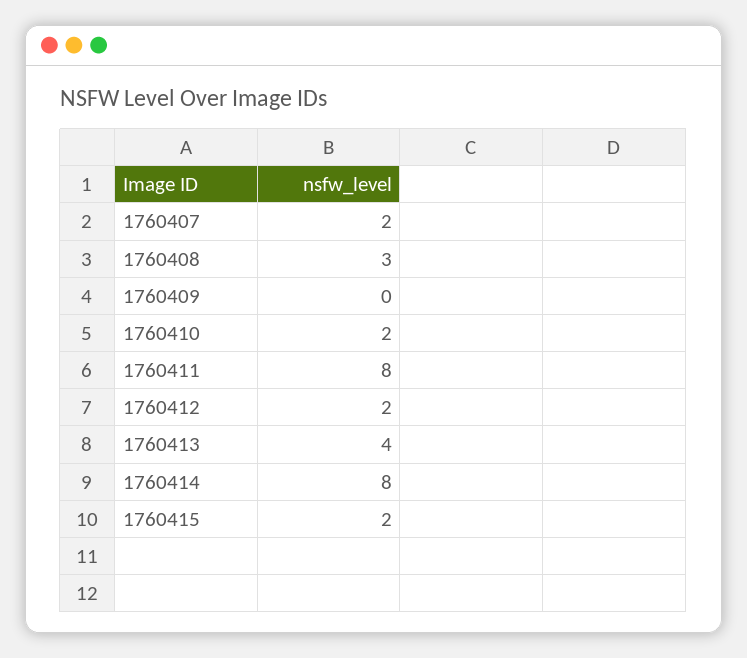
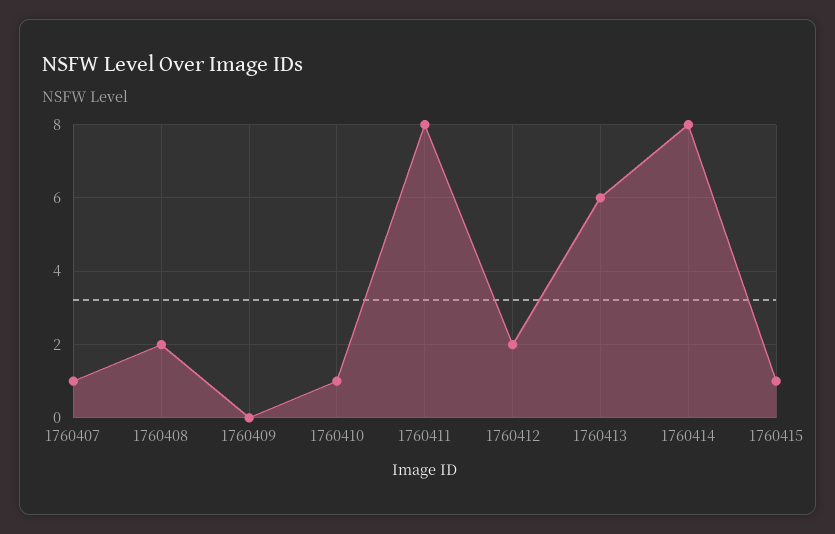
1760407: 2 -> 1
1760408: 3 -> 2
1760410: 2 -> 1
1760413: 4 -> 6
1760415: 2 -> 1

